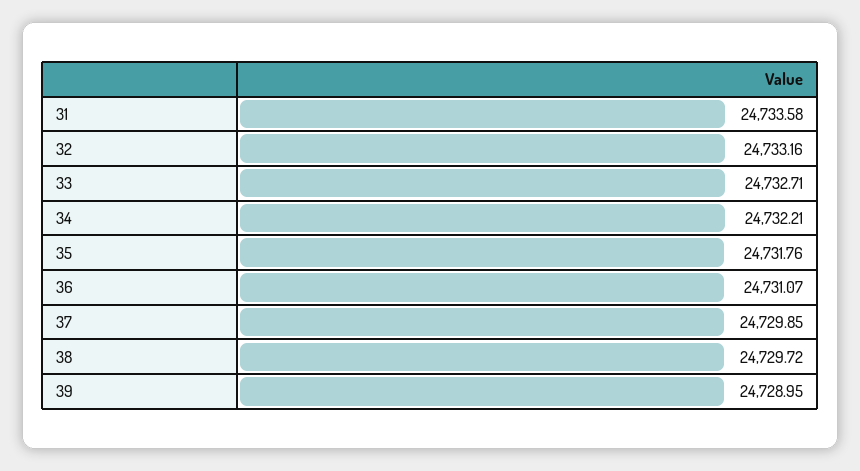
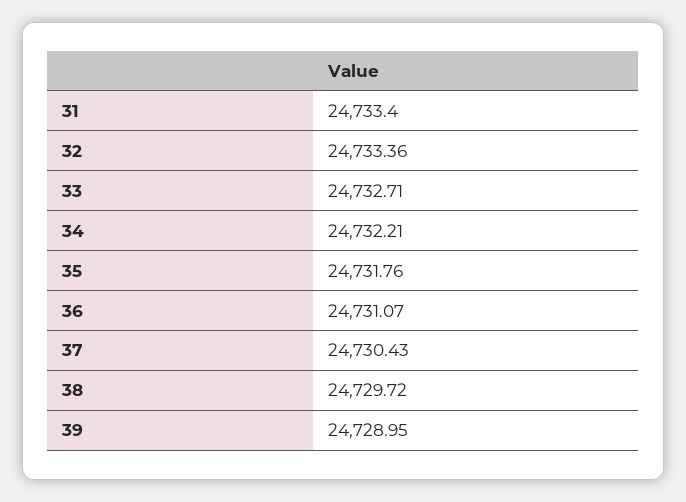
31: 24733.58 -> 24733.4
32: 24733.16 -> 24733.36
37: 24729.85 -> 24730.43

